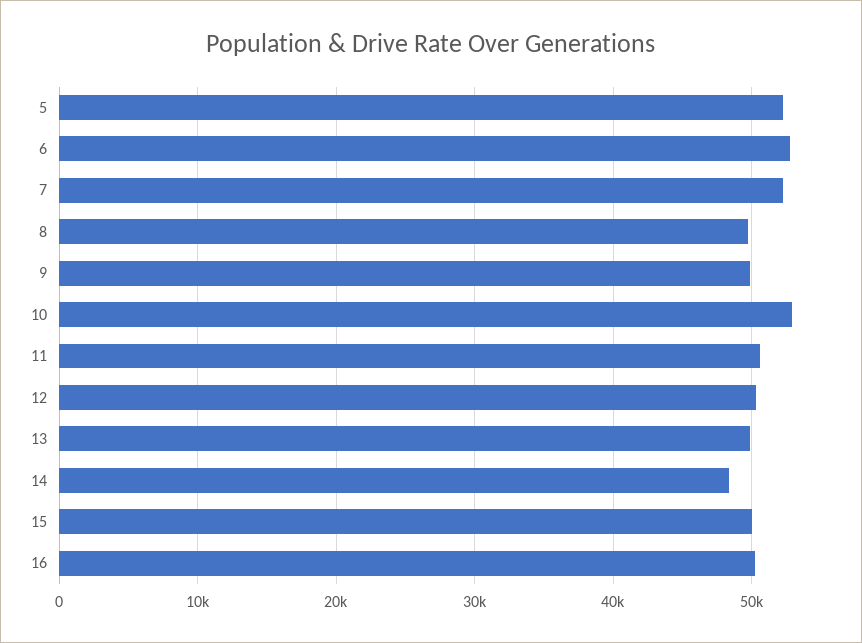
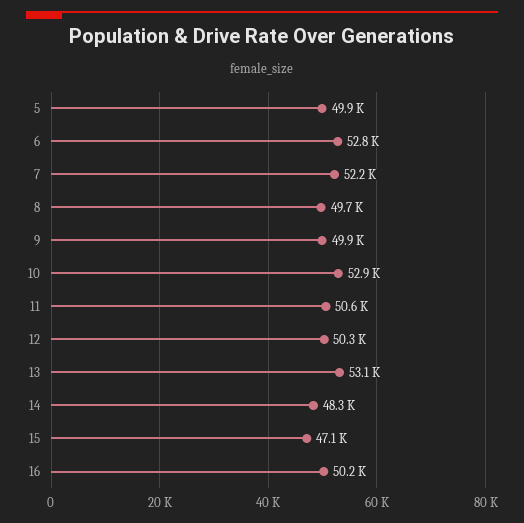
5: 52000 -> 49900
13: 50000 -> 53100
15: 50000 -> 47100

